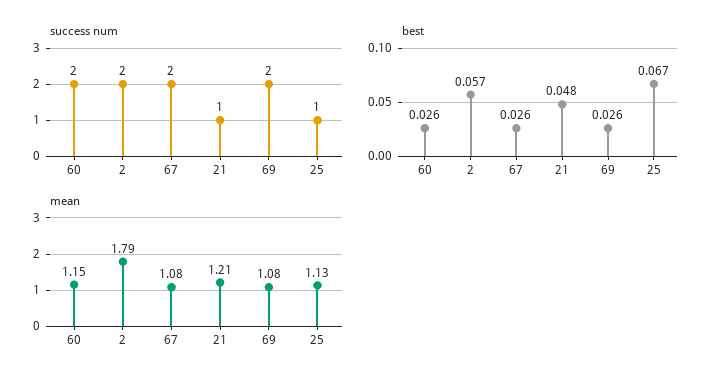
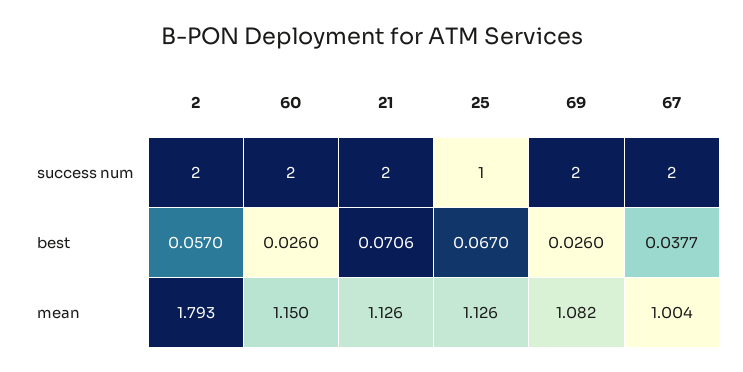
success num, 21: 1 -> 2
best, 67: 0.026 -> 0.0377
best, 21: 0.048 -> 0.0706
mean, 67: 1.08 -> 1.004
mean, 21: 1.21 -> 1.126

